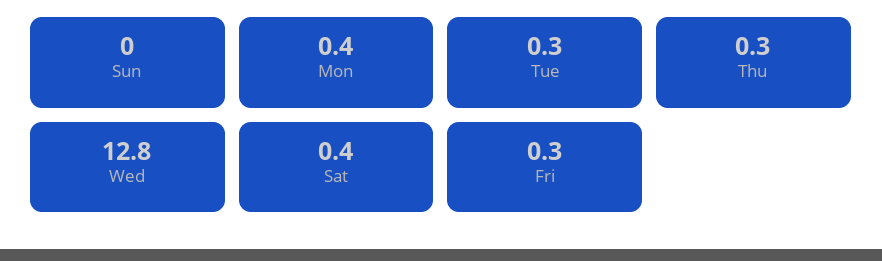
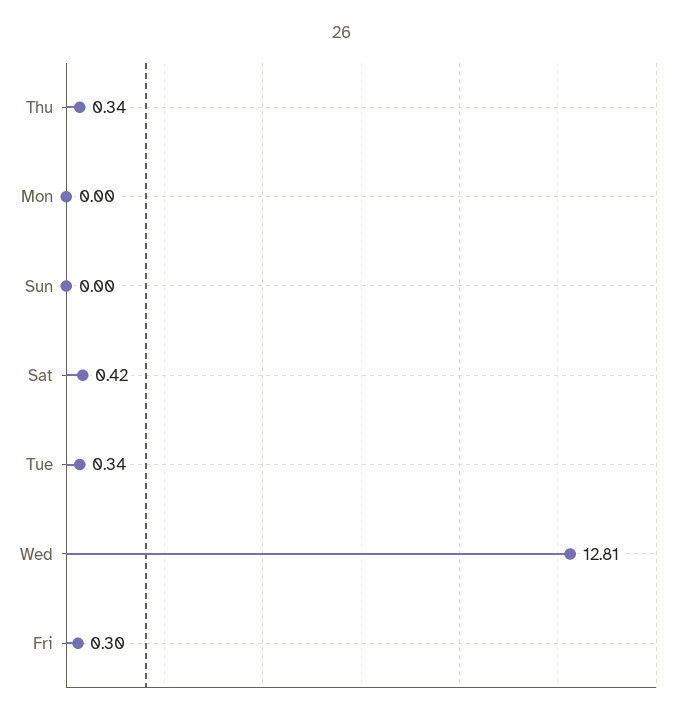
Mon: 0.4 -> 0

